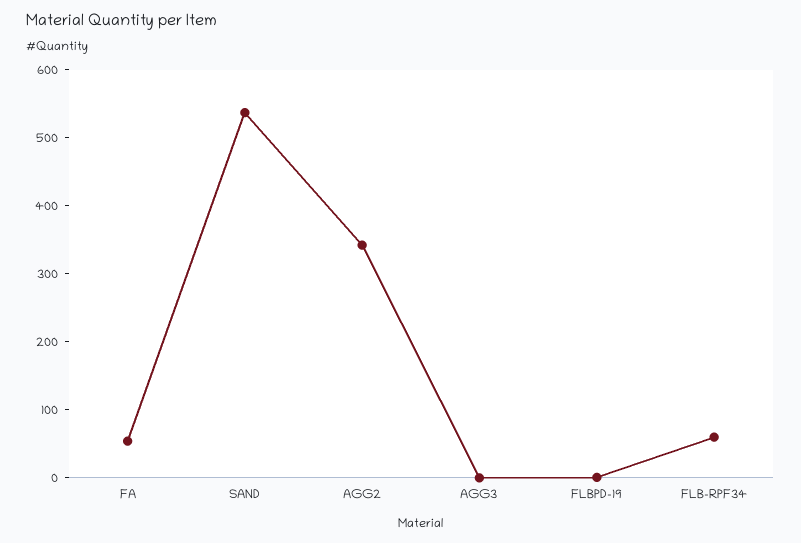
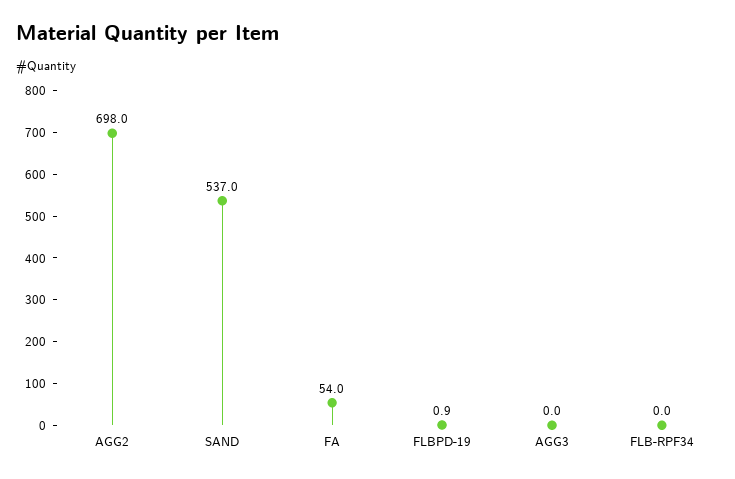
AGG2: 340 -> 698
FLB-RPF34: 60 -> 0

